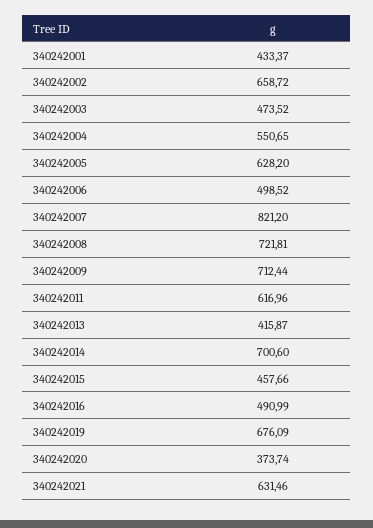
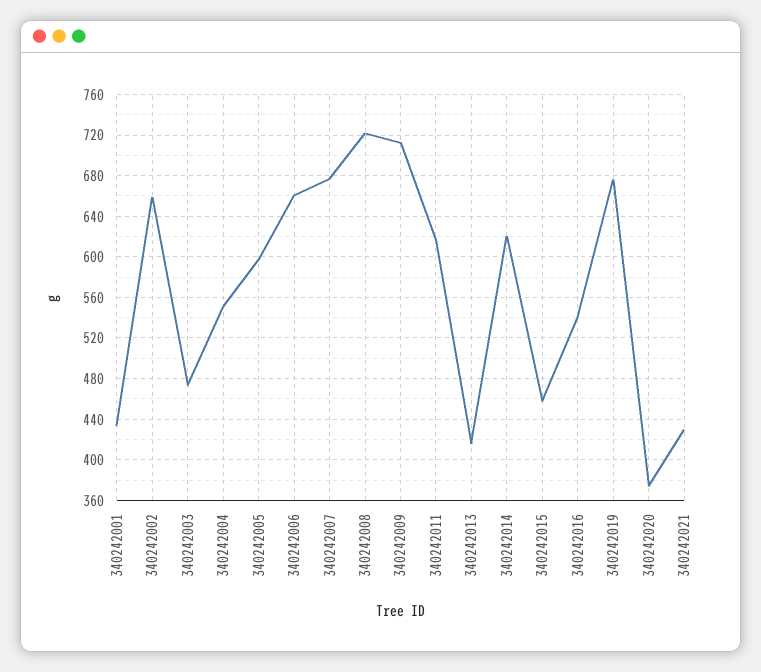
340242005: 628.2 -> 600
340242006: 498.52 -> 660
340242007: 821.2 -> 680
340242014: 700.6 -> 620
340242016: 490.99 -> 540
340242021: 631.46 -> 430

